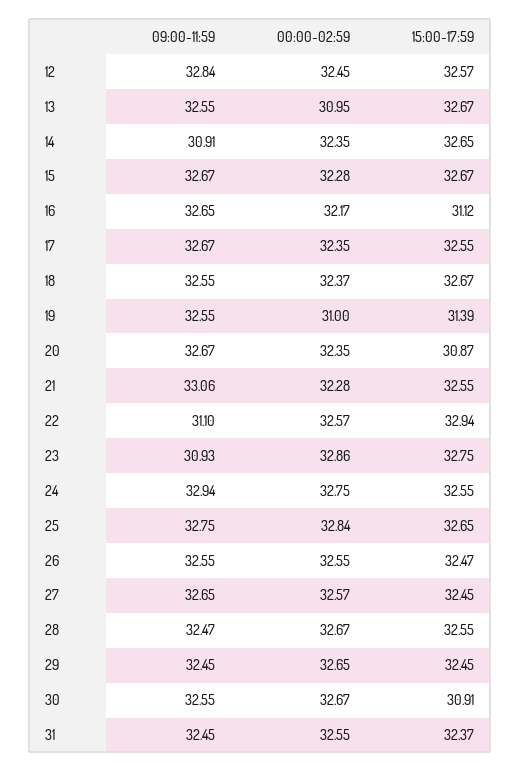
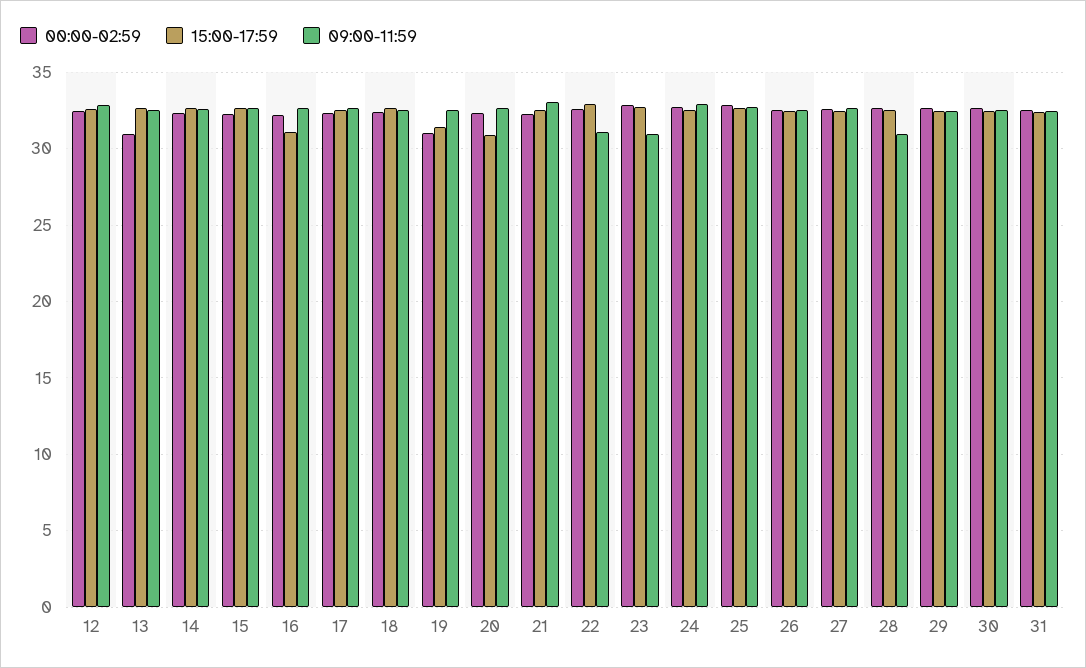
09:00-11:59, 14: 30.91 -> 32.5
09:00-11:59, 28: 32.47 -> 31
15:00-17:59, 30: 30.91 -> 32.5

